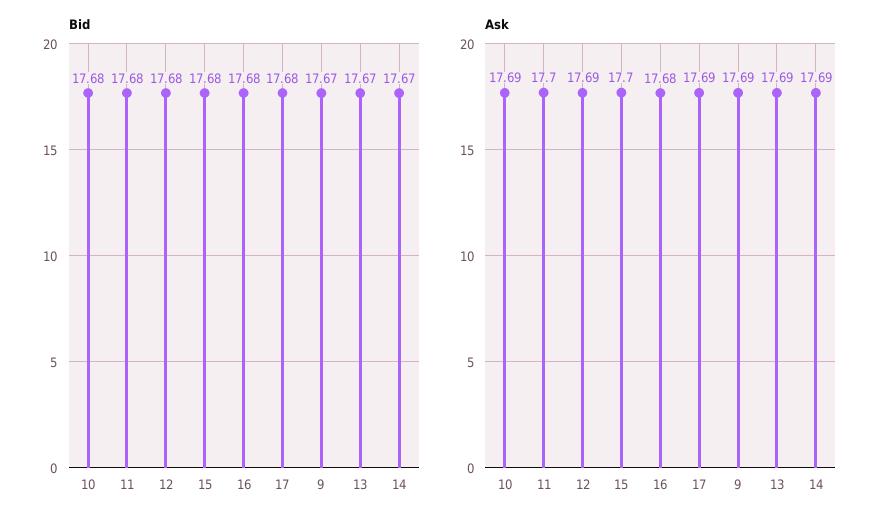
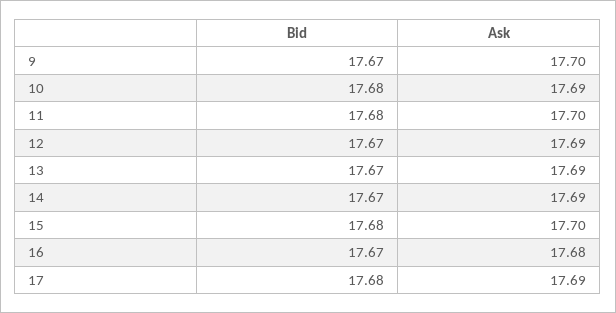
Bid, 12: 17.68 -> 17.67
Bid, 16: 17.68 -> 17.67
Ask, 9: 17.69 -> 17.7

